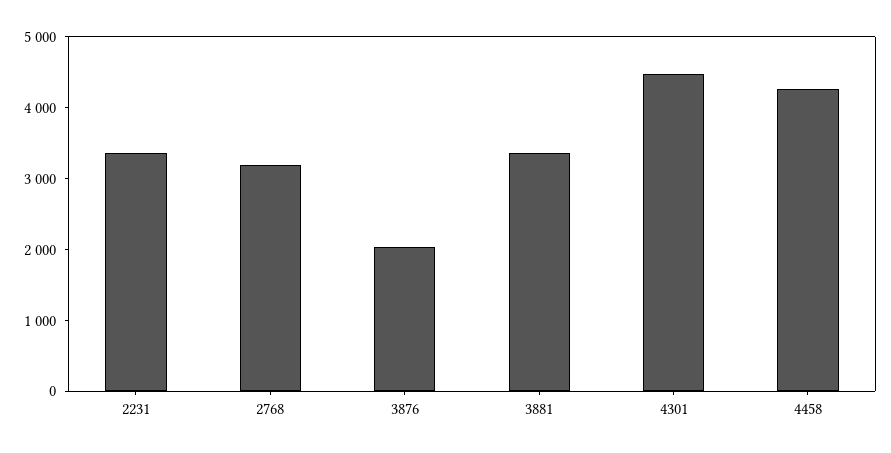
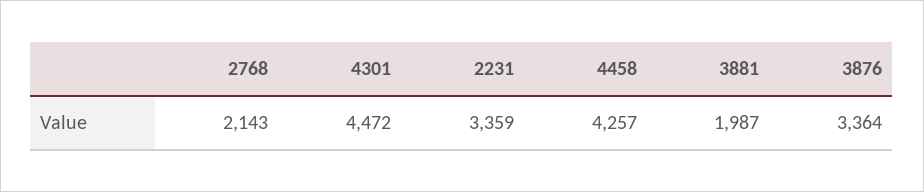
2768: 3200 -> 2143
3876: 2000 -> 3364
3881: 3400 -> 1987

